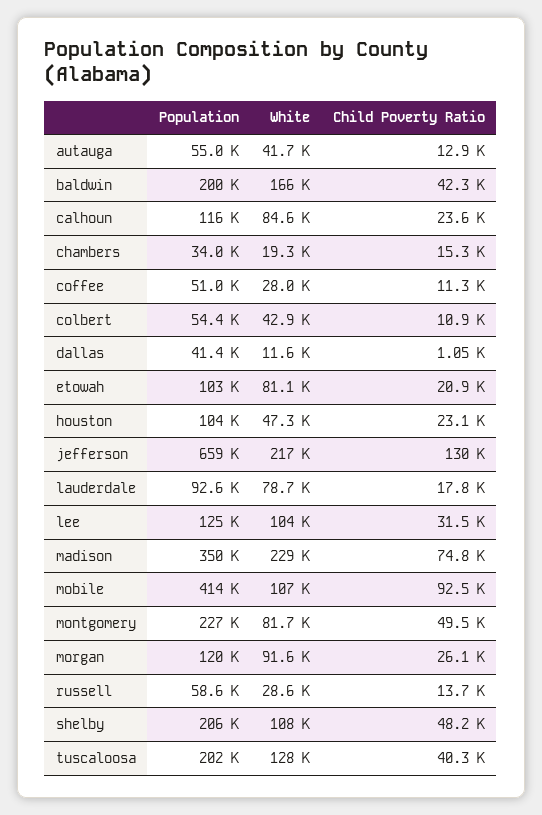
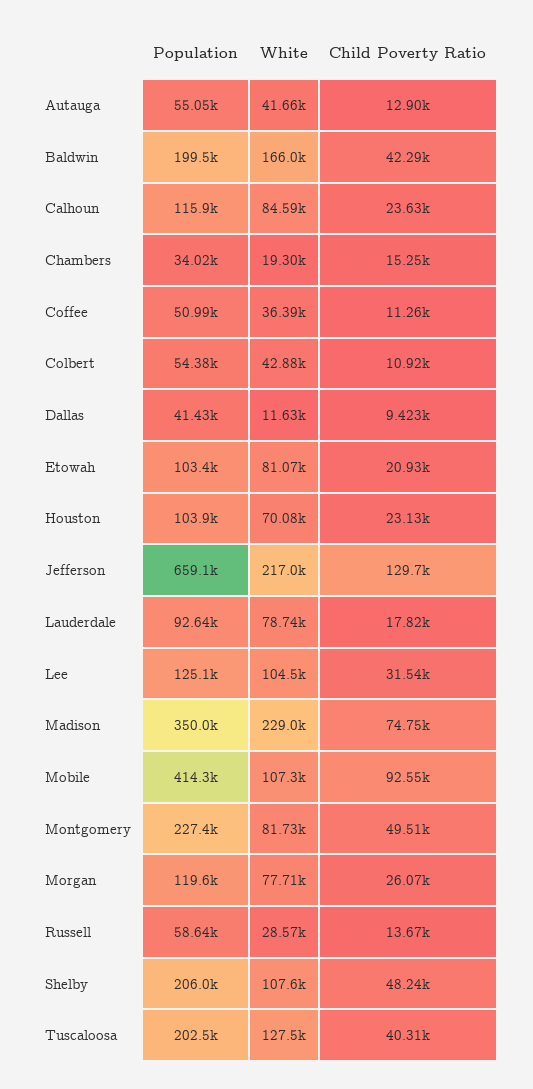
White, coffee: 28000 -> 36390
Child Poverty Ratio, dallas: 1050 -> 9423
White, houston: 47300 -> 70080
White, morgan: 91600 -> 77710

